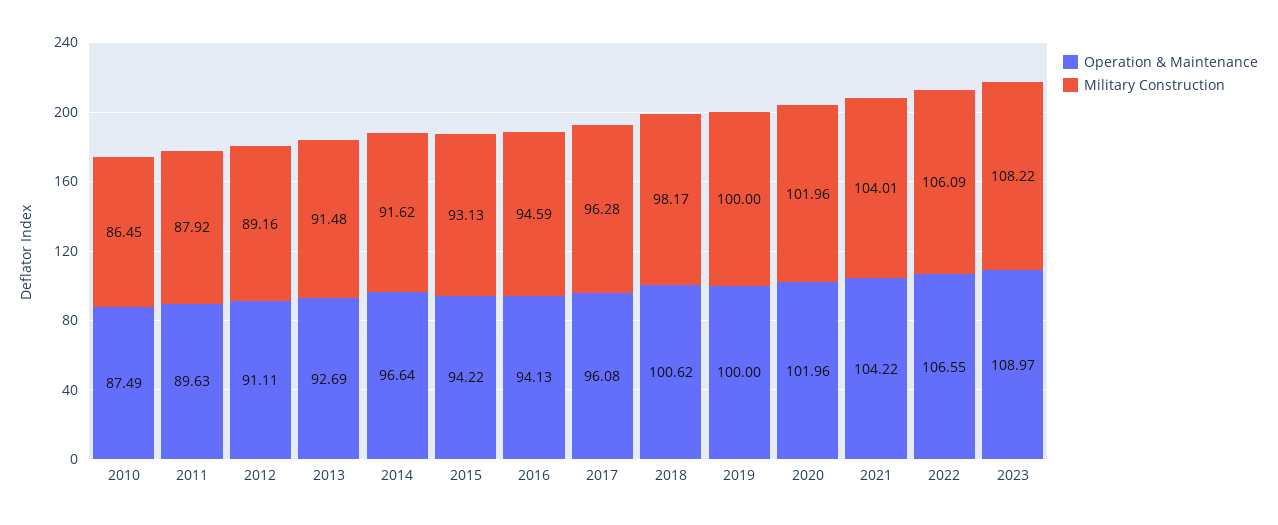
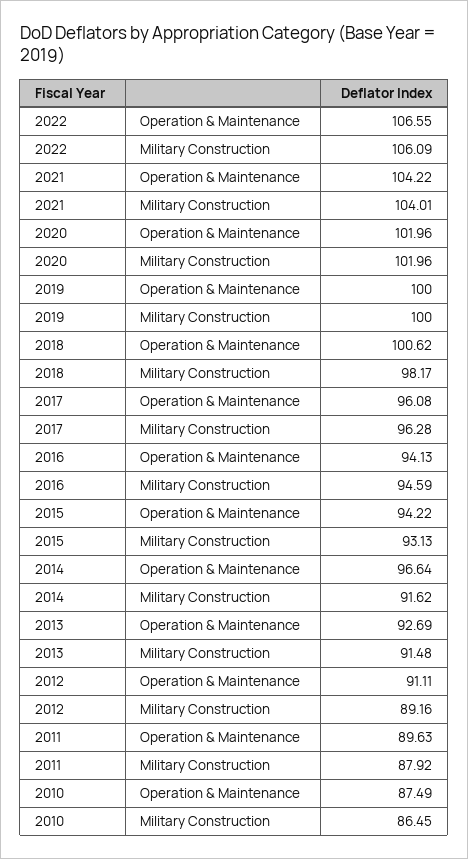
Operation & Maintenance, 2023: 108.97 -> none
Military Construction, 2023: 108.22 -> none

